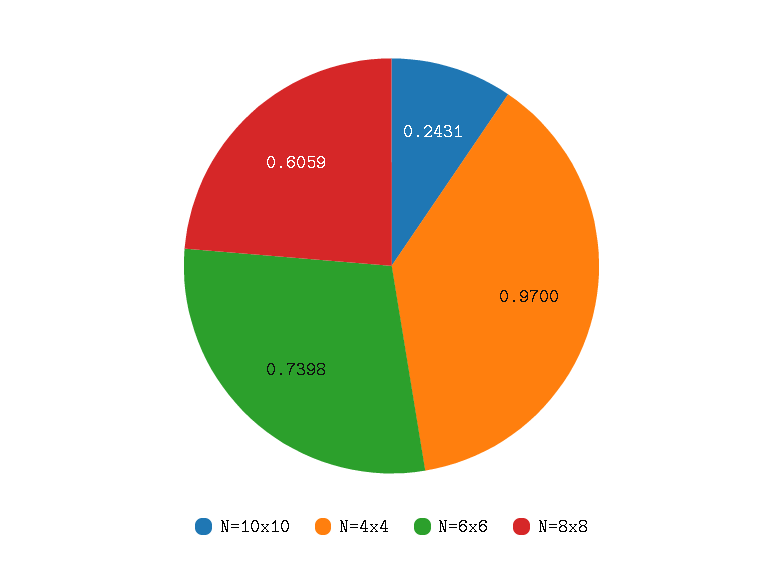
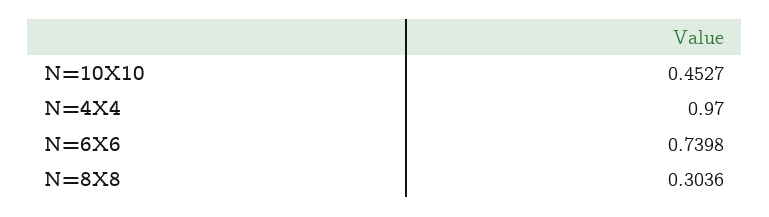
N=10x10: 0.2431 -> 0.4527
N=8x8: 0.6059 -> 0.3036

